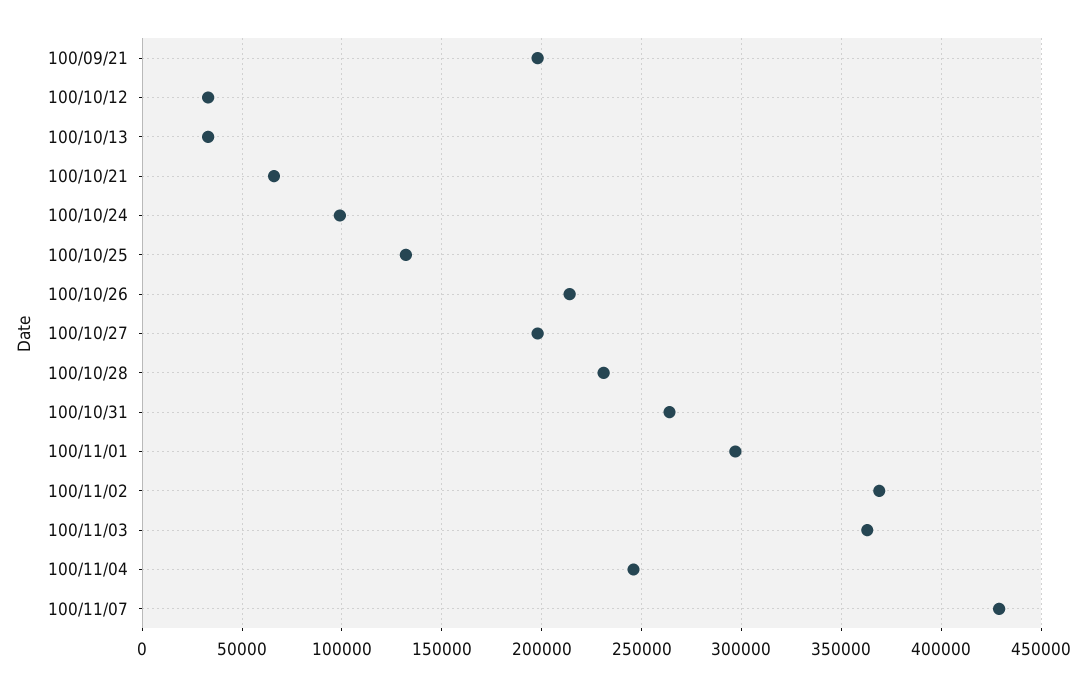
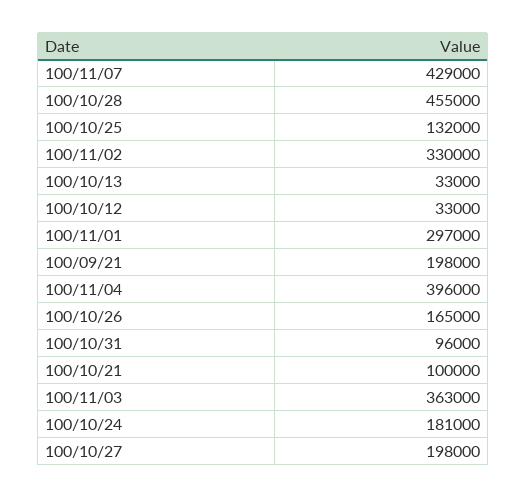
100/10/21: 65000 -> 100000
100/10/24: 100000 -> 181000
100/10/26: 215000 -> 165000
100/10/28: 230000 -> 455000
100/10/31: 265000 -> 96000
100/11/02: 370000 -> 330000
100/11/04: 245000 -> 396000

